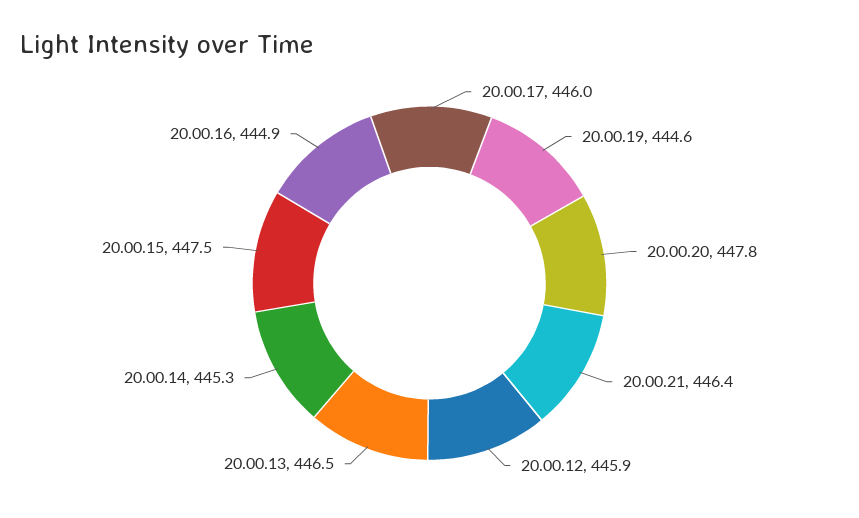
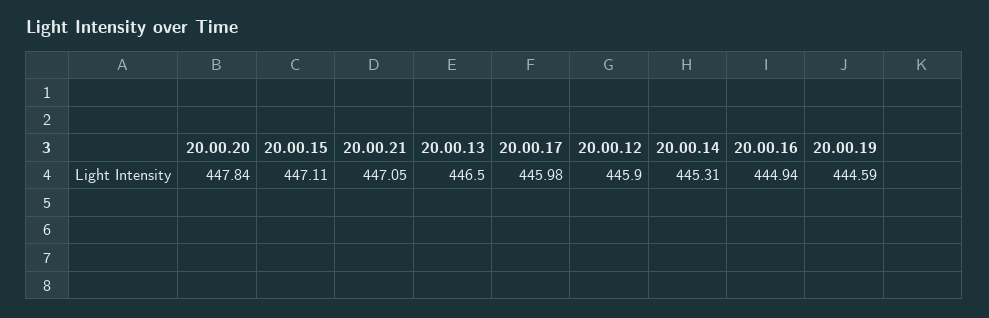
20.00.21: 446.4 -> 447.05
20.00.15: 447.5 -> 447.11

